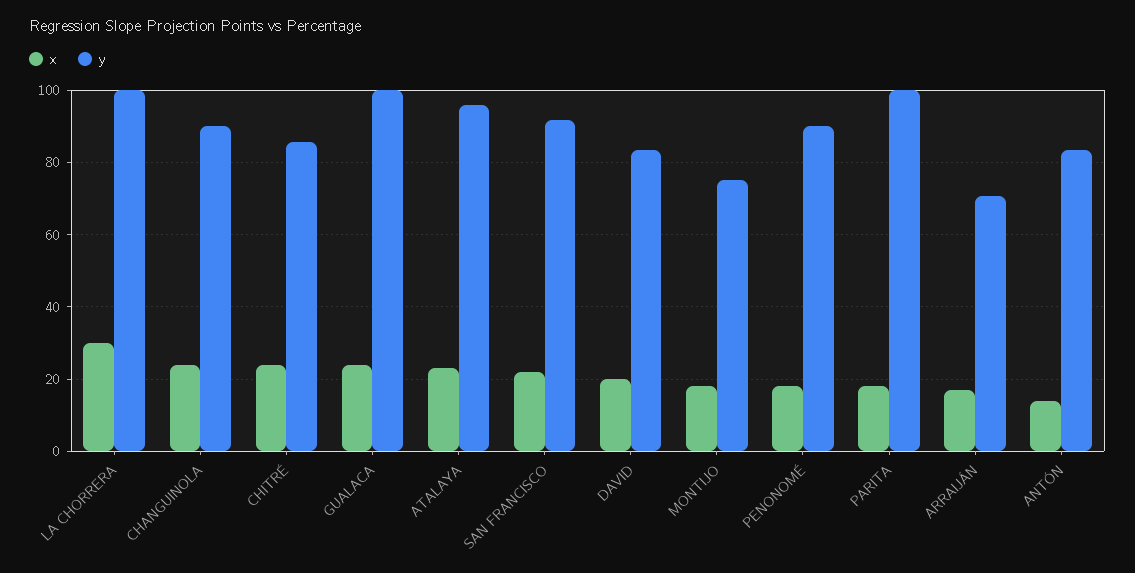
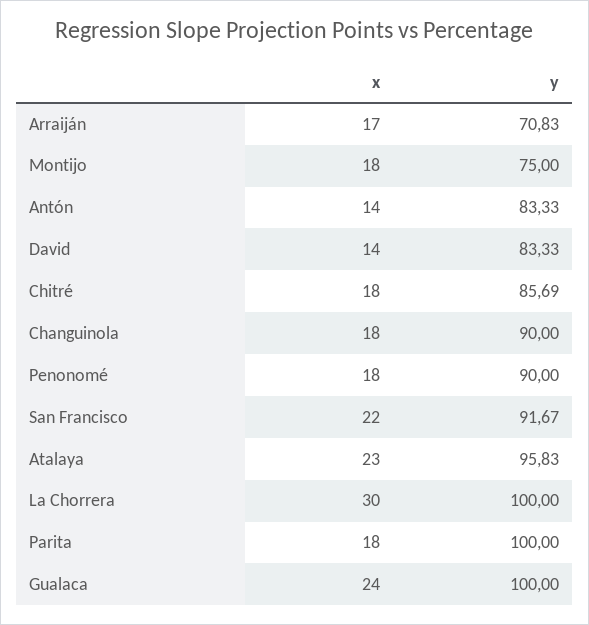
x, CHANGUINOLA: 24 -> 18
x, CHITRÉ: 24 -> 18
x, DAVID: 20 -> 14

